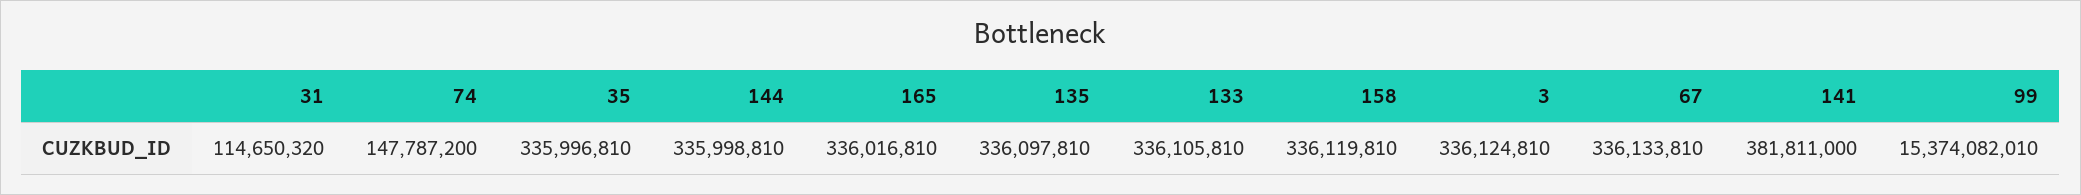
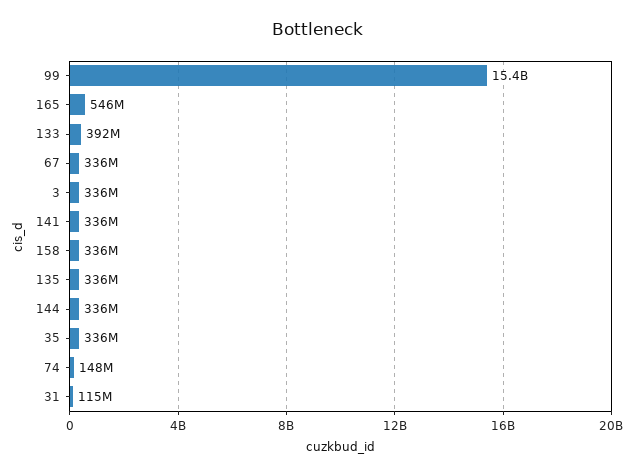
165: 336016810 -> 546000000
133: 336105810 -> 392000000
141: 381811000 -> 336000000

